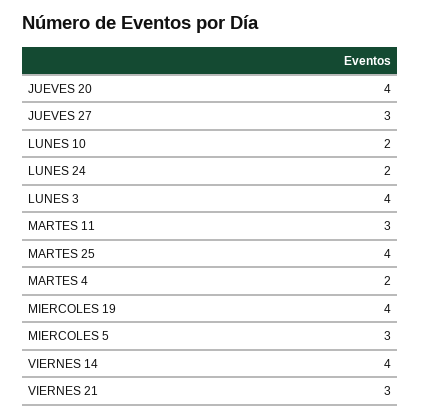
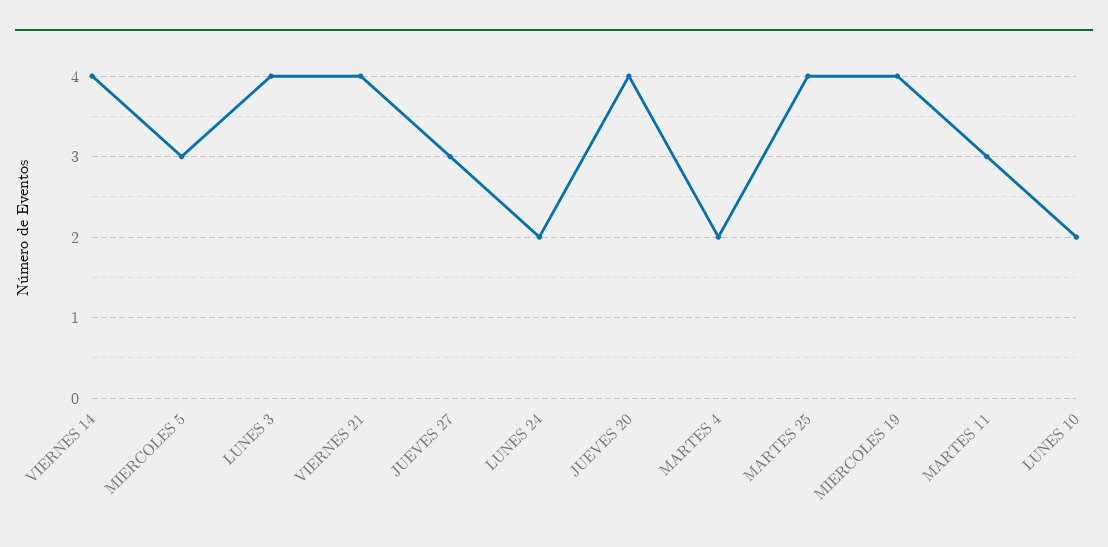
VIERNES 21: 3 -> 4

